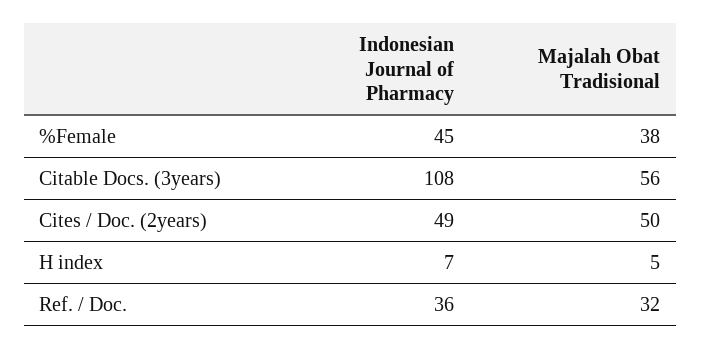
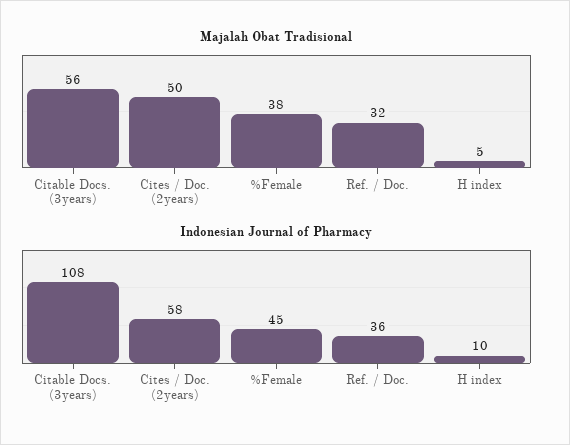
Indonesian Journal of Pharmacy, Cites / Doc. (2years): 49 -> 58
Indonesian Journal of Pharmacy, H index: 7 -> 10

